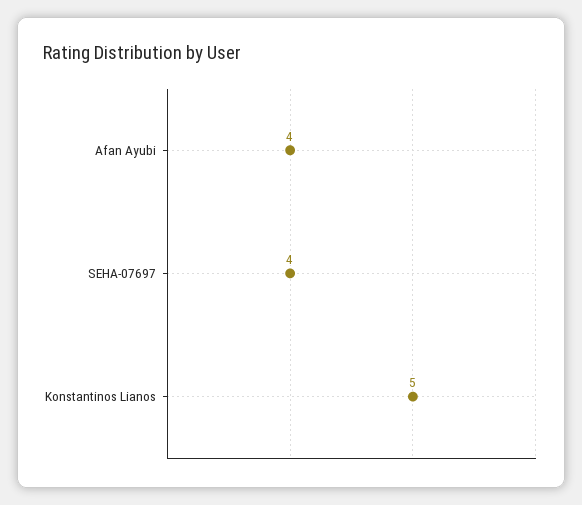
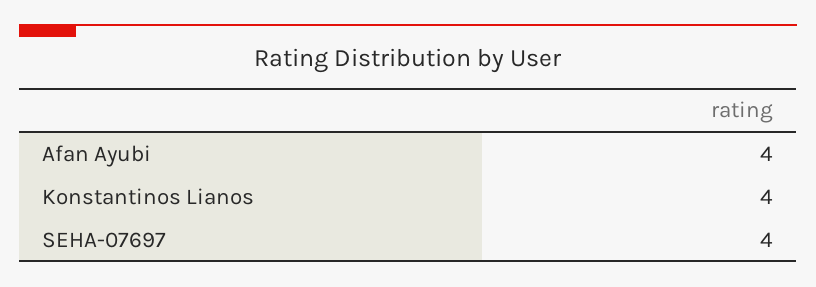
Konstantinos Lianos: 5 -> 4

